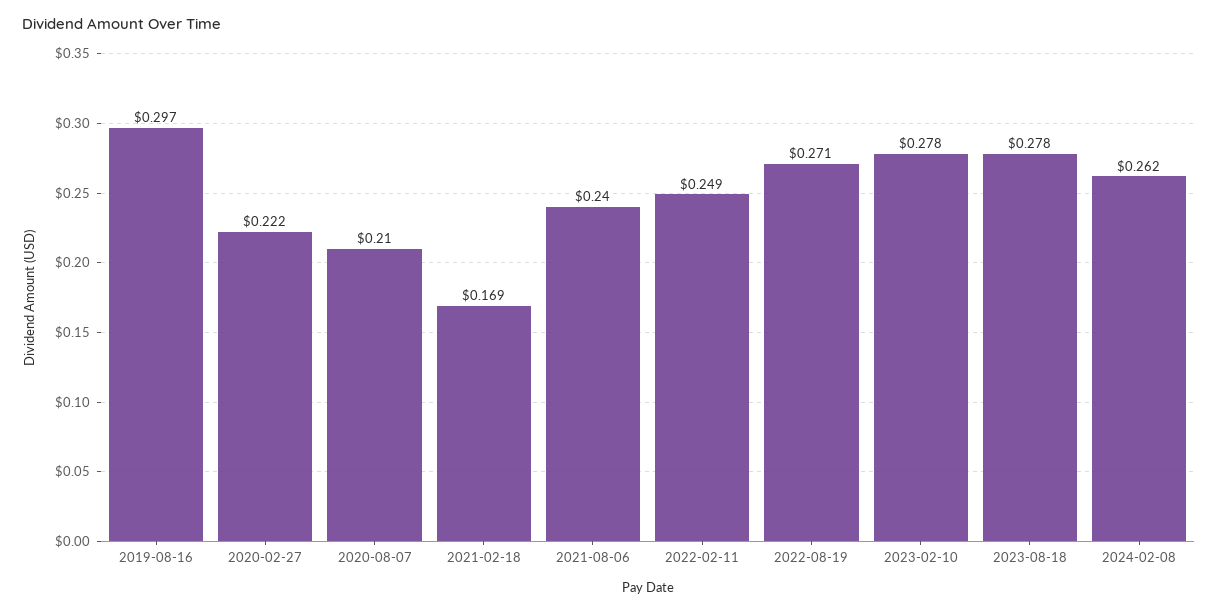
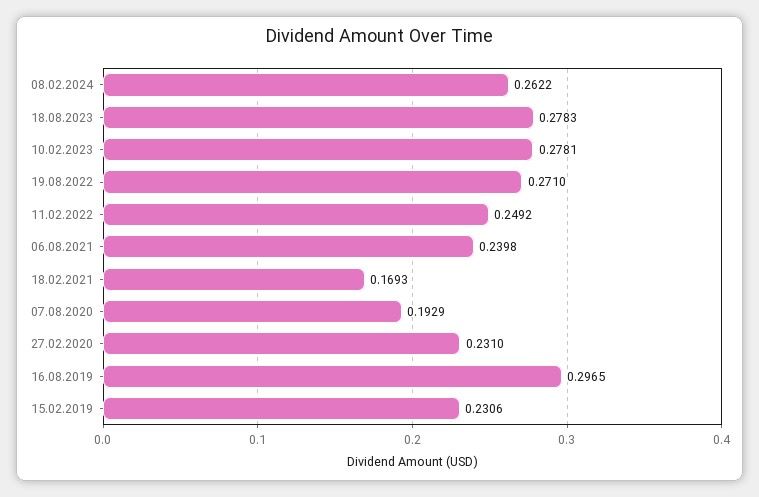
2020-02-27: 0.222 -> 0.231
2020-08-07: 0.21 -> 0.1929
15.02.2019: none -> 0.2306

